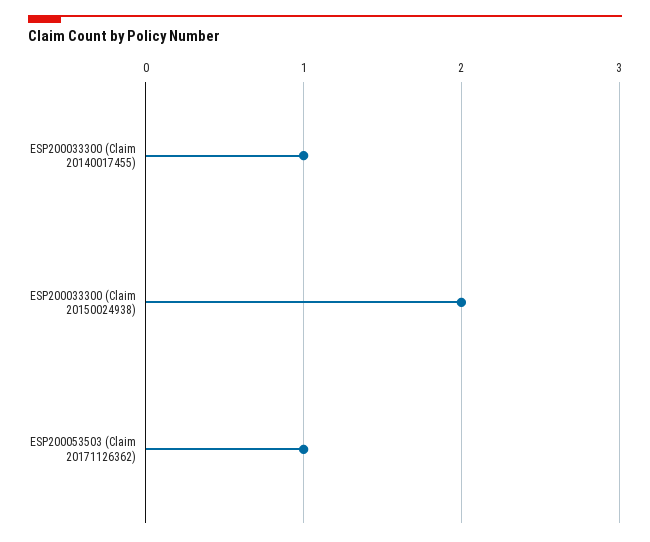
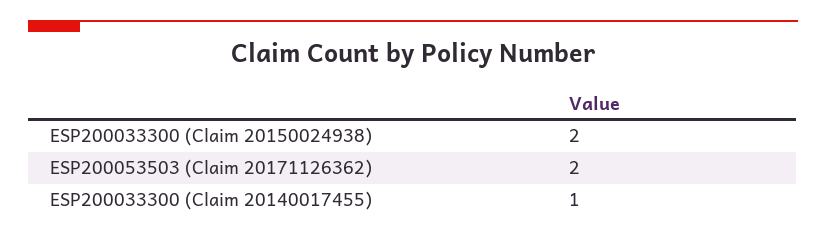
ESP200053503 (Claim 20171126362): 1 -> 2

